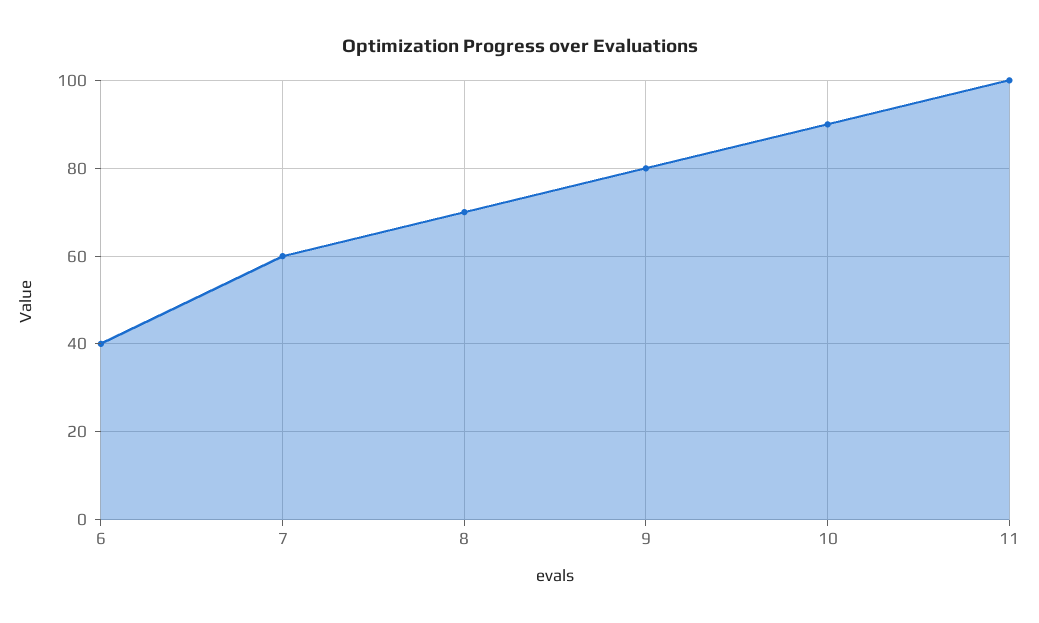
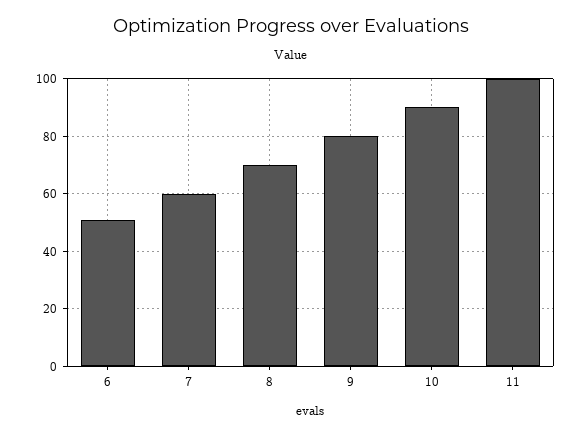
6: 40 -> 50

